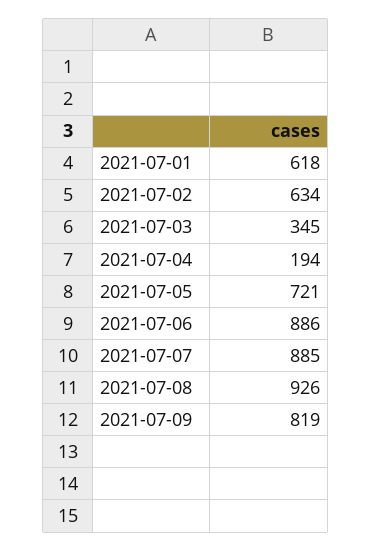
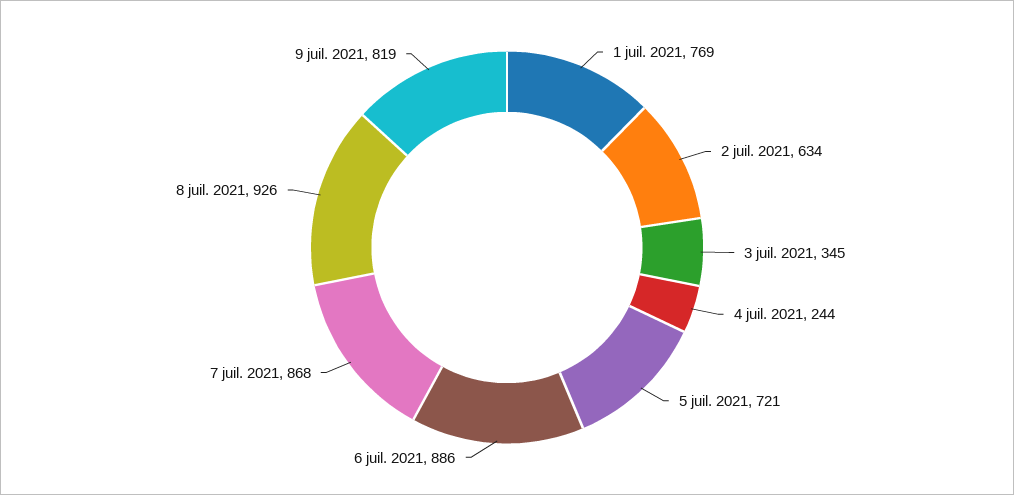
2021-07-01: 618 -> 769
2021-07-04: 194 -> 244
2021-07-07: 885 -> 868

